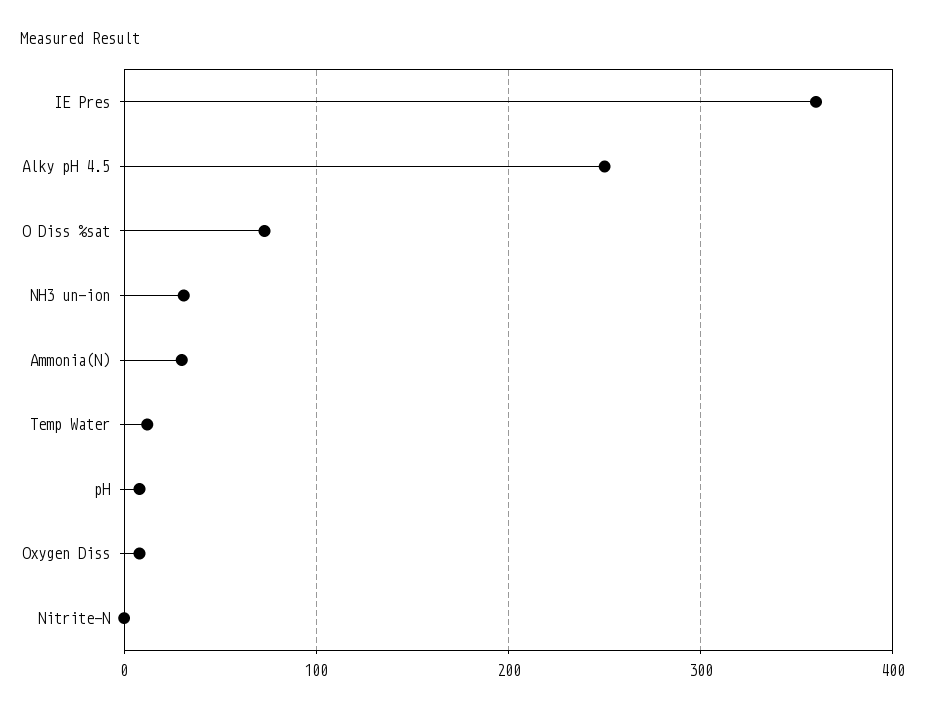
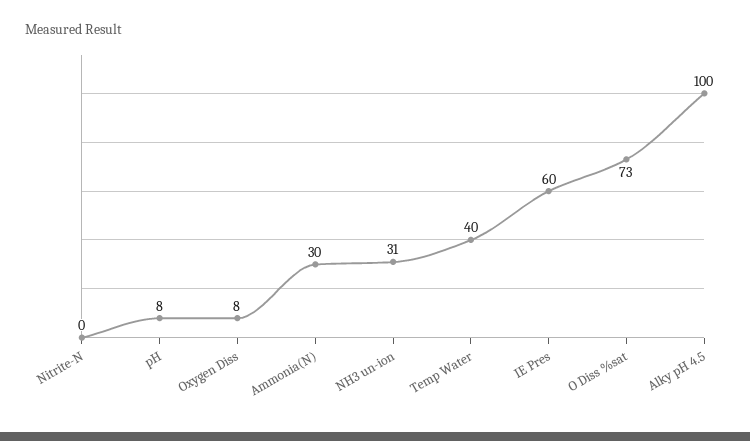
IE Pres: 360 -> 60
Alky pH 4.5: 250 -> 100
Temp Water: 10 -> 40

